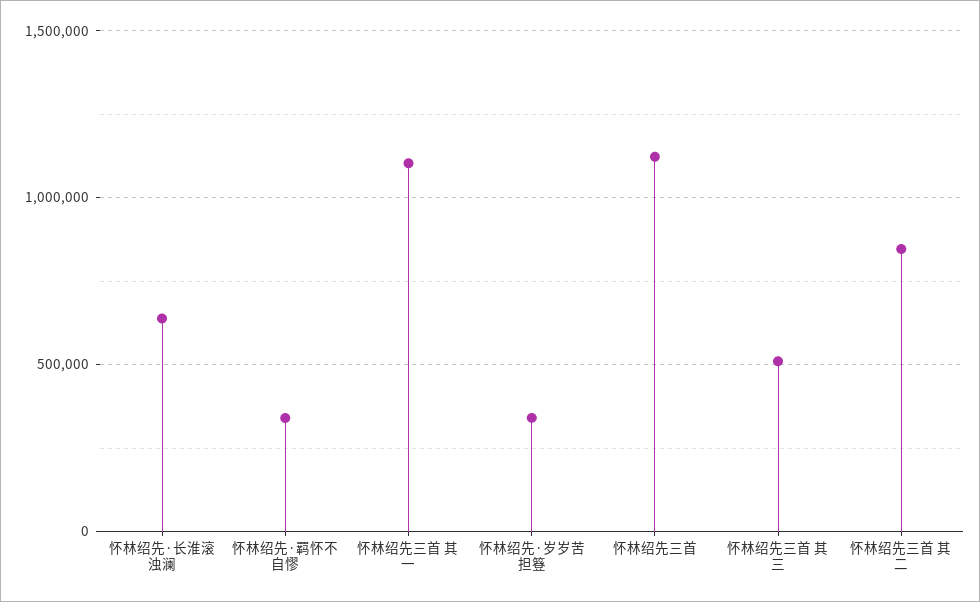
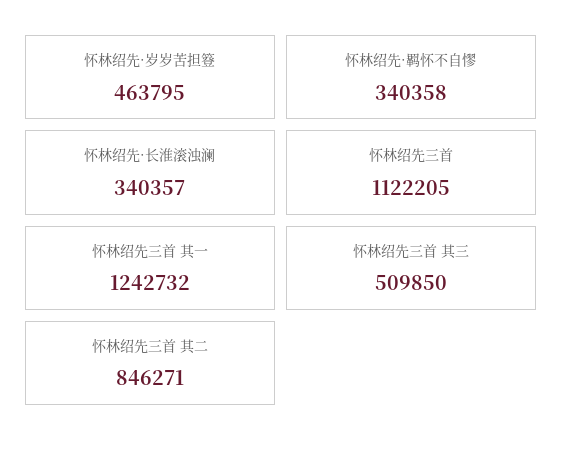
怀林绍先·长淮滚浊澜: 650000 -> 340357
怀林绍先三首 其一: 1100000 -> 1242732
怀林绍先·岁岁苦担簦: 350000 -> 463795

